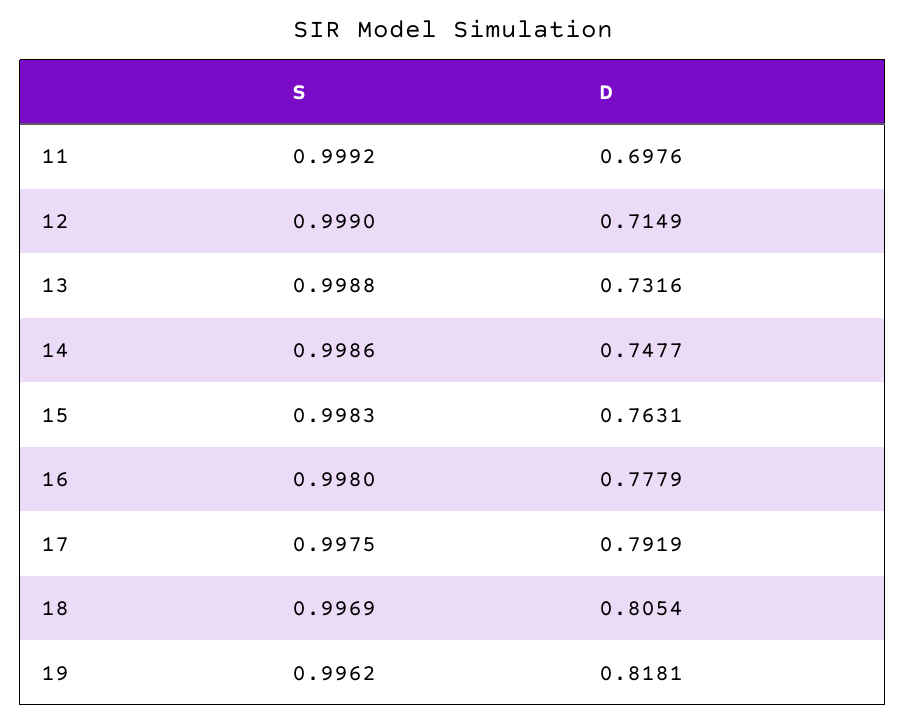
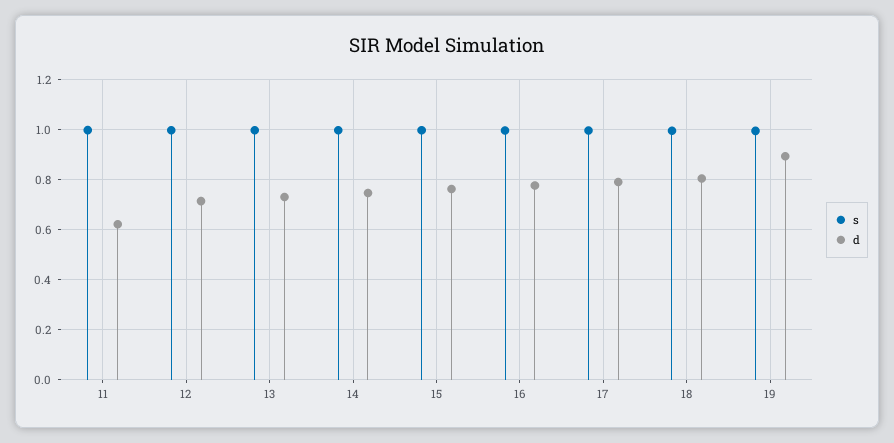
D, 11: 0.6976 -> 0.625
D, 19: 0.8181 -> 0.9

